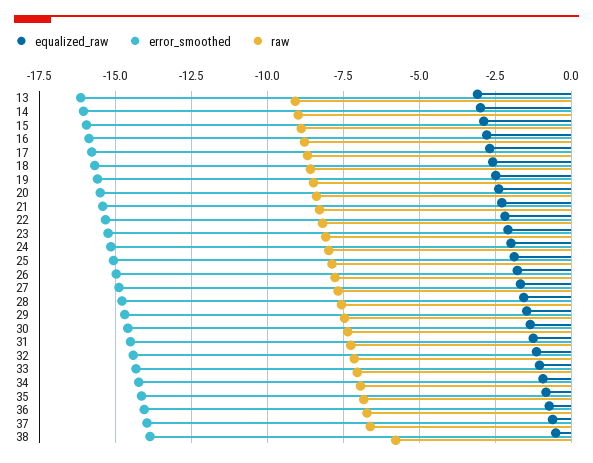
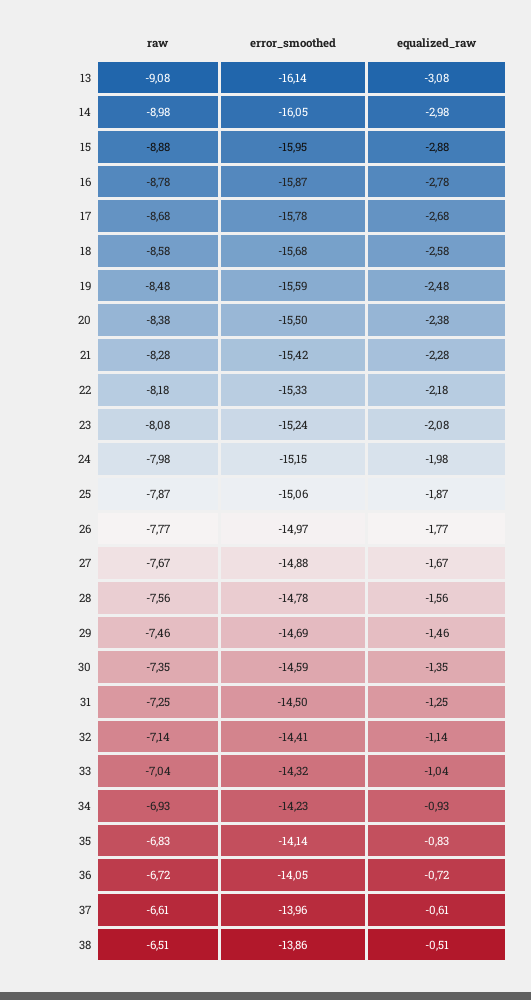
raw, 38: -5.75 -> -6.51

